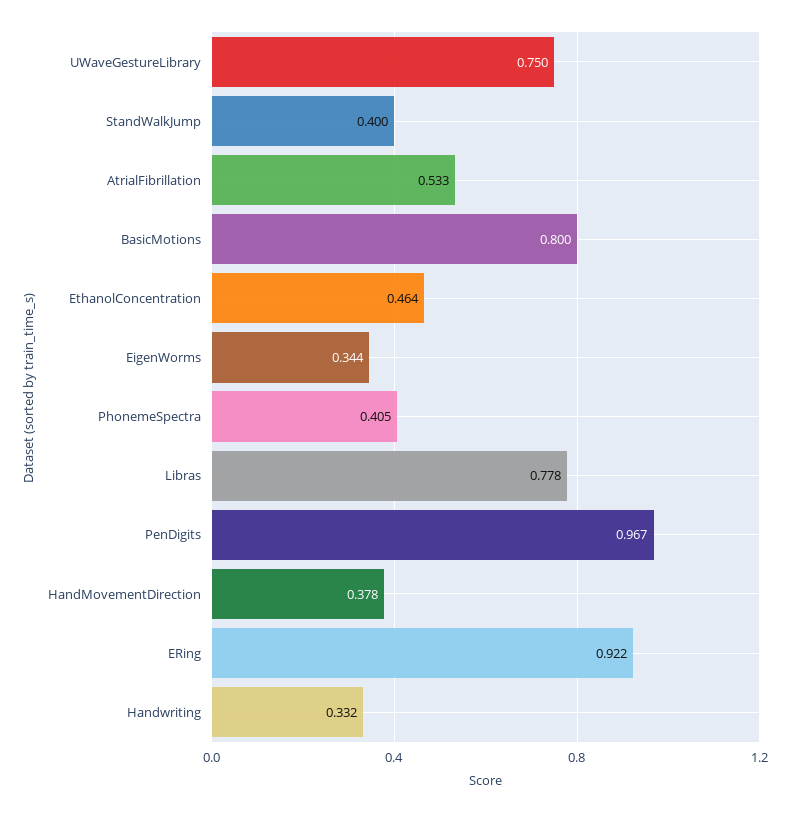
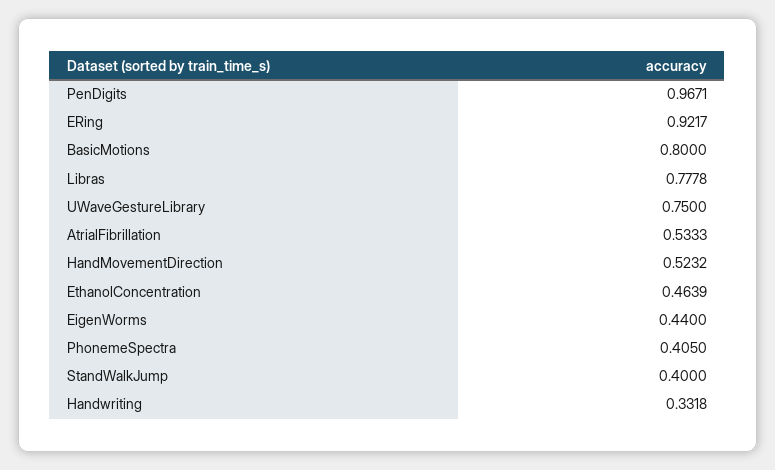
EigenWorms: 0.344 -> 0.44
HandMovementDirection: 0.378 -> 0.5232

